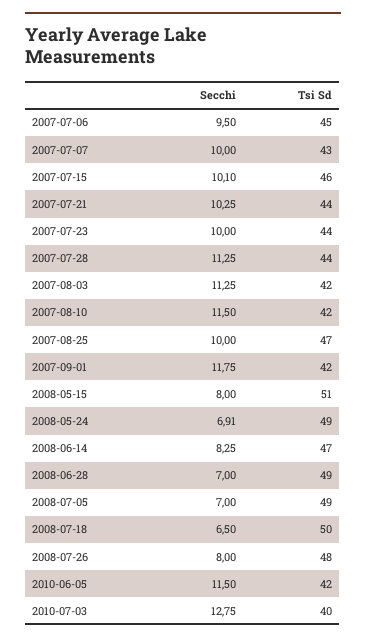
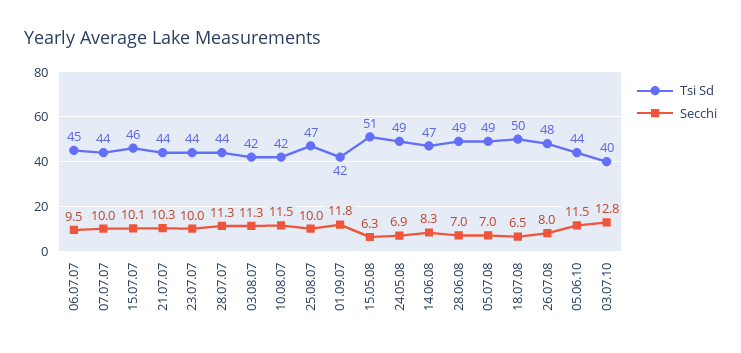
Tsi Sd, 2007-07-07: 43 -> 44
Secchi, 2008-05-15: 8 -> 6.3
Tsi Sd, 2010-06-05: 42 -> 44

